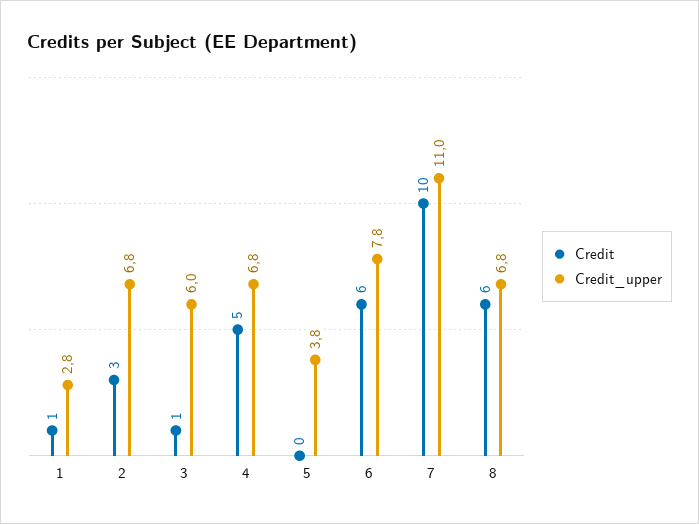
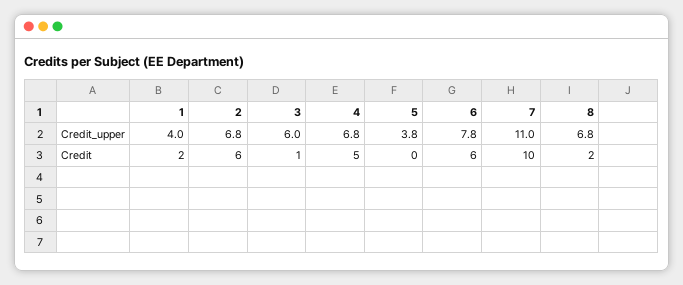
Credit, 1: 1 -> 2
Credit_upper, 1: 2.8 -> 4
Credit, 2: 3 -> 6
Credit, 8: 6 -> 2

